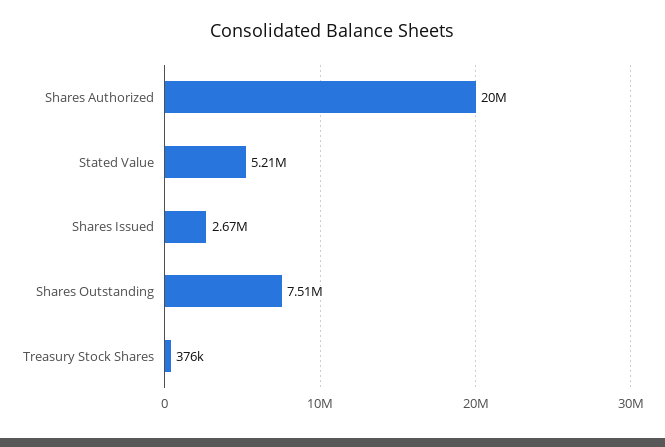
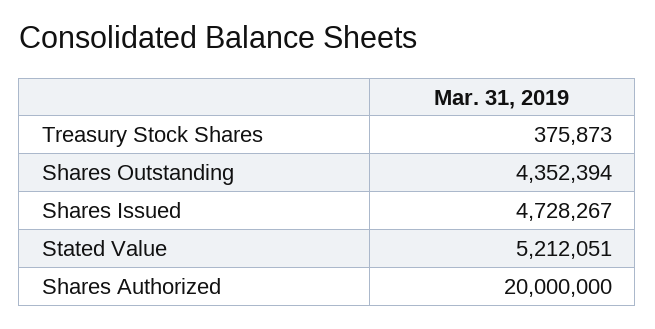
Shares Issued: 2670000 -> 4728267
Shares Outstanding: 7510000 -> 4352394

